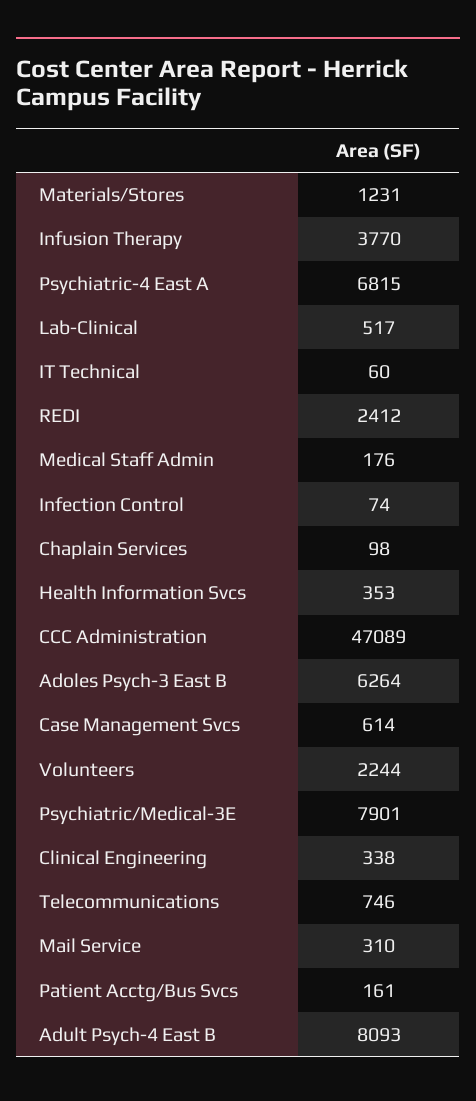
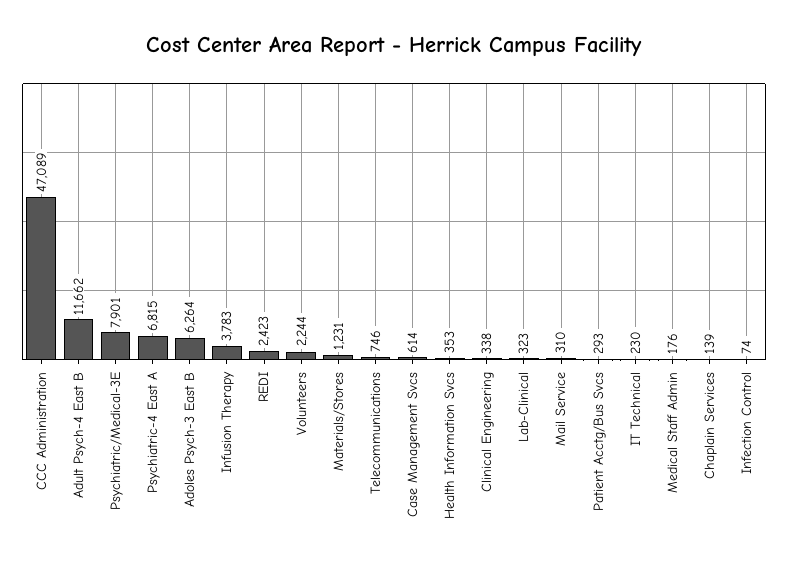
Infusion Therapy: 3770 -> 3783
Lab-Clinical: 517 -> 323
IT Technical: 60 -> 230
REDI: 2412 -> 2423
Chaplain Services: 98 -> 139
Patient Acctg/Bus Svcs: 161 -> 293
Adult Psych-4 East B: 8093 -> 11662

